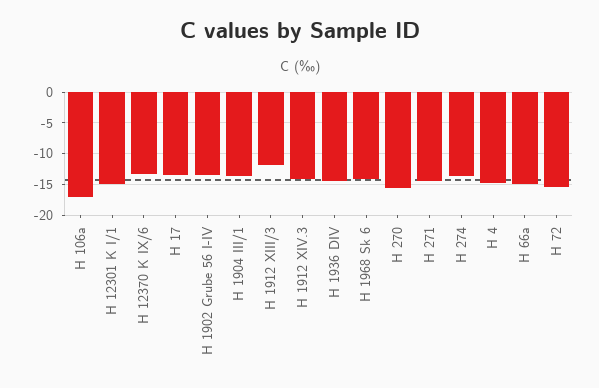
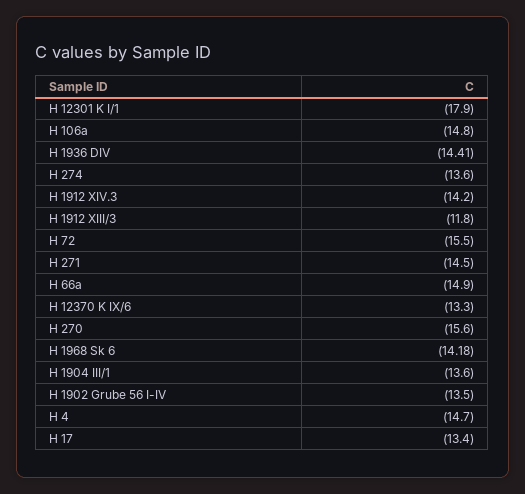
H 106a: -17 -> -14.8
H 12301 K I/1: -15 -> -17.9

